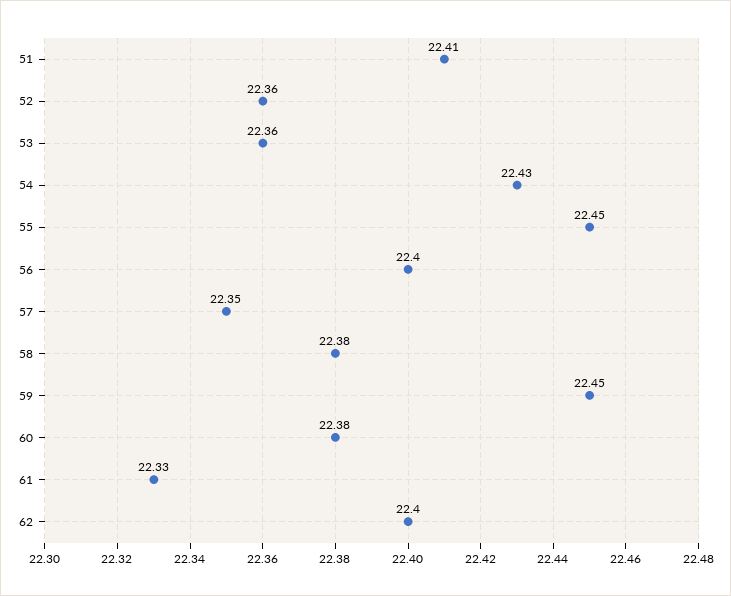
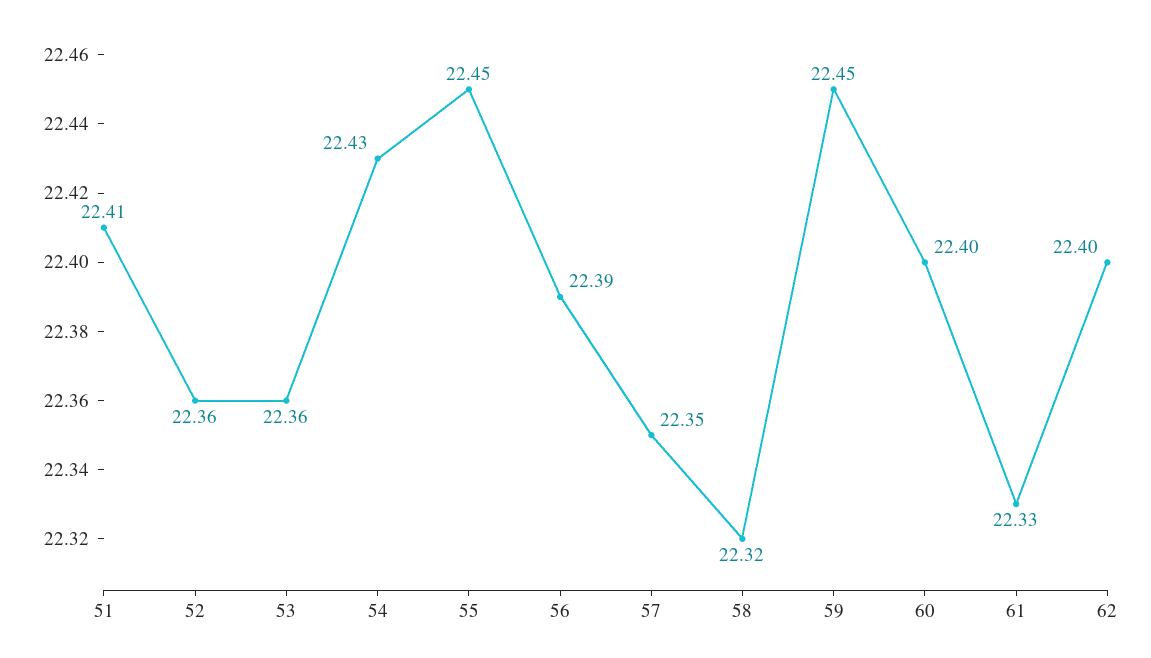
56: 22.4 -> 22.39
58: 22.38 -> 22.32
60: 22.38 -> 22.4

